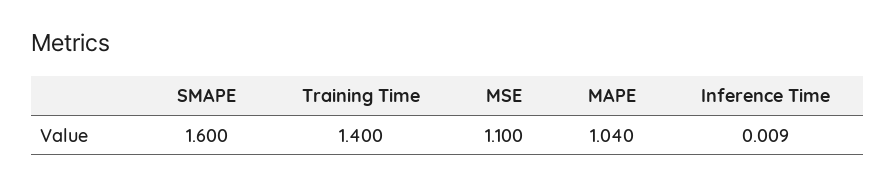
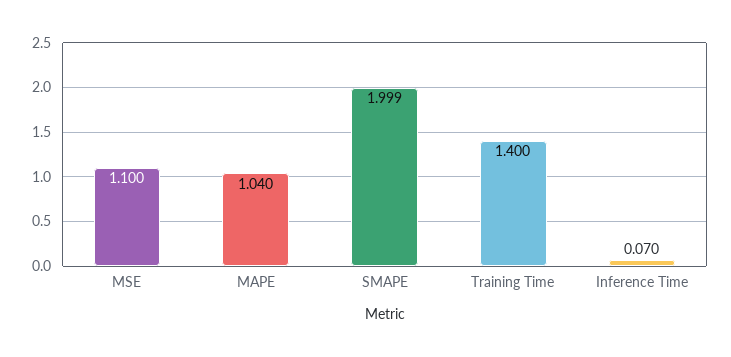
SMAPE: 1.6 -> 1.999
Inference Time: 0.009 -> 0.07

